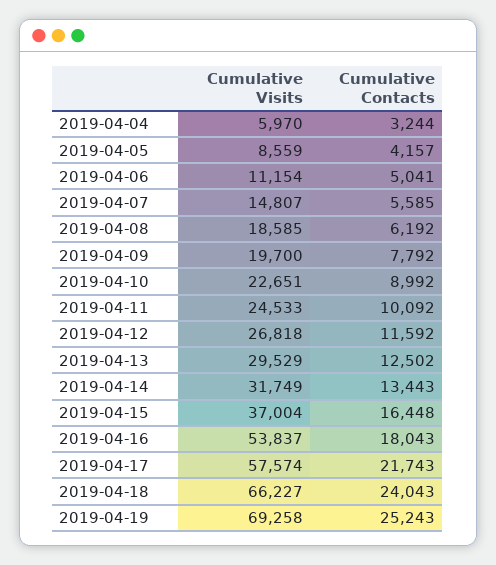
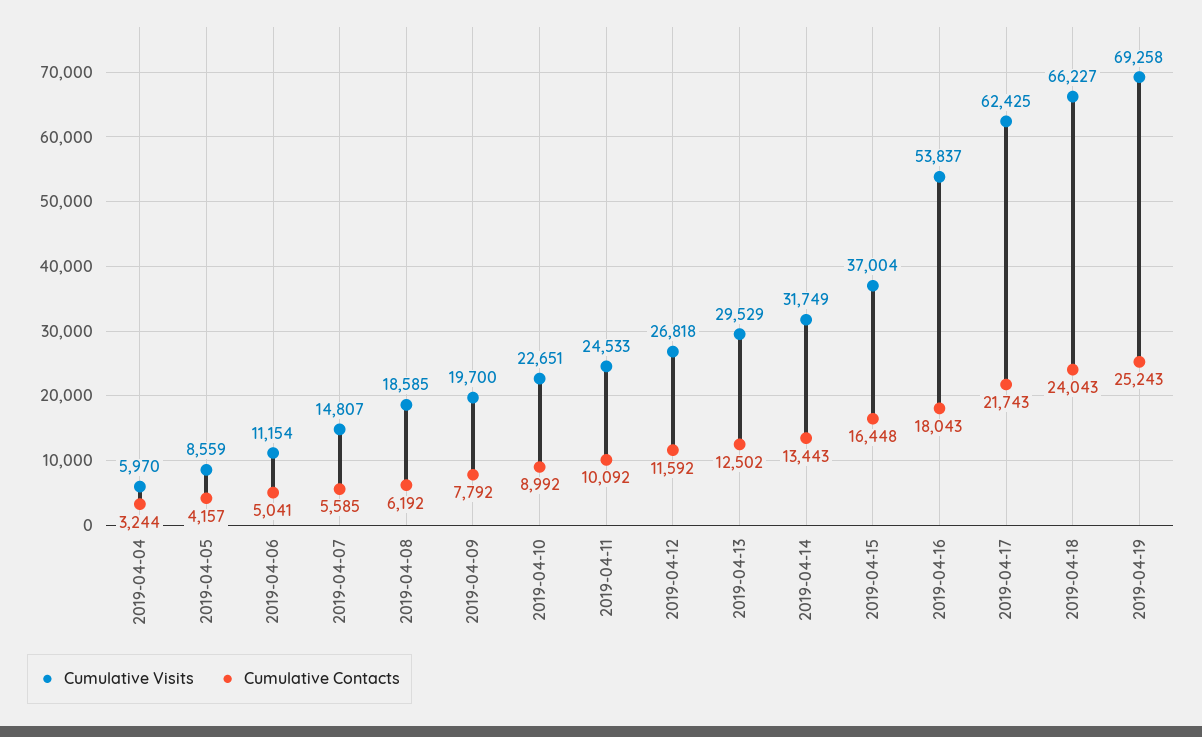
Cumulative Visits, 2019-04-17: 57574 -> 62425

